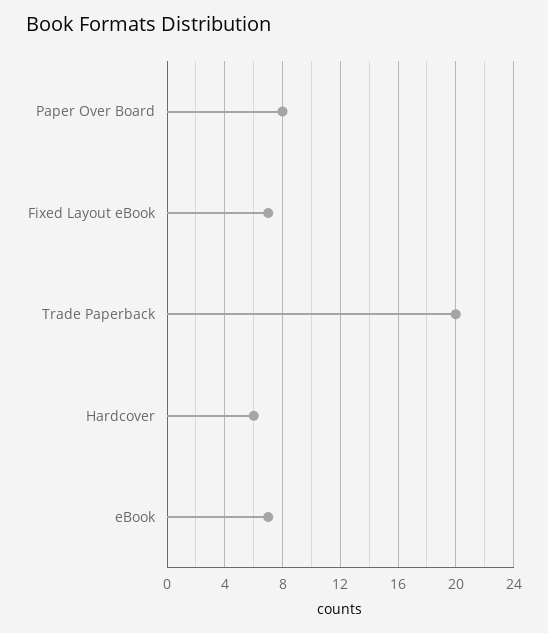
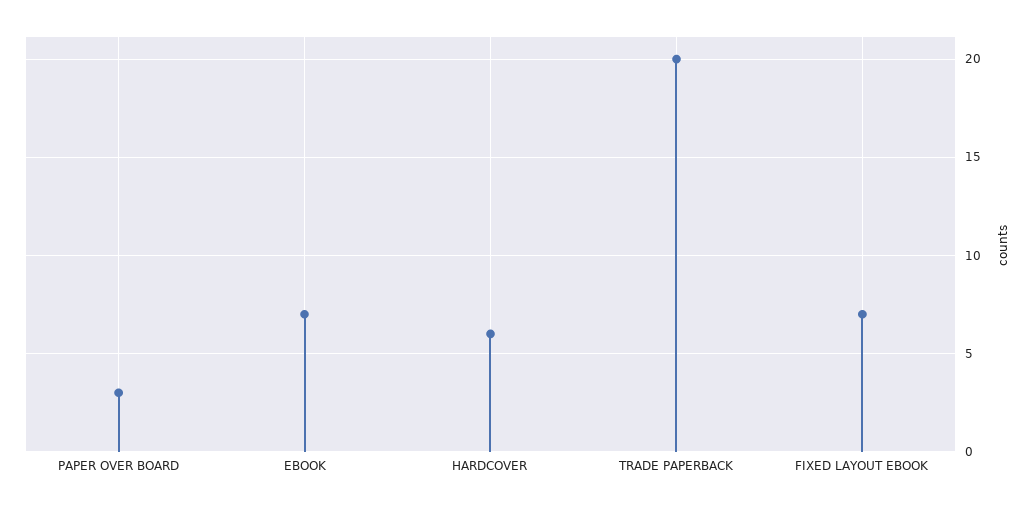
Paper Over Board: 8 -> 3

